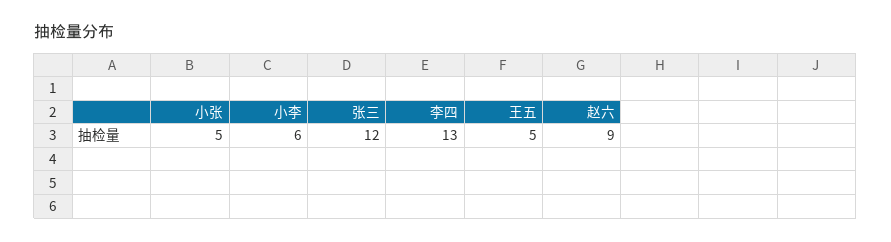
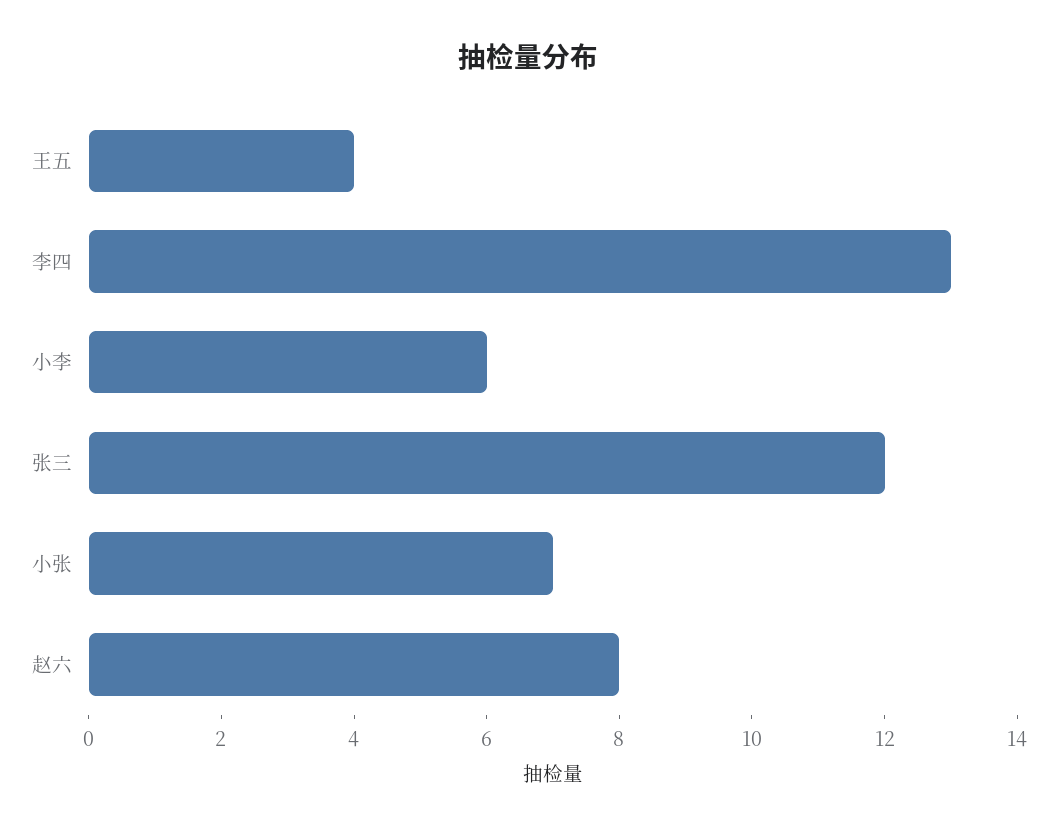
小张: 5 -> 7
王五: 5 -> 4
赵六: 9 -> 8

